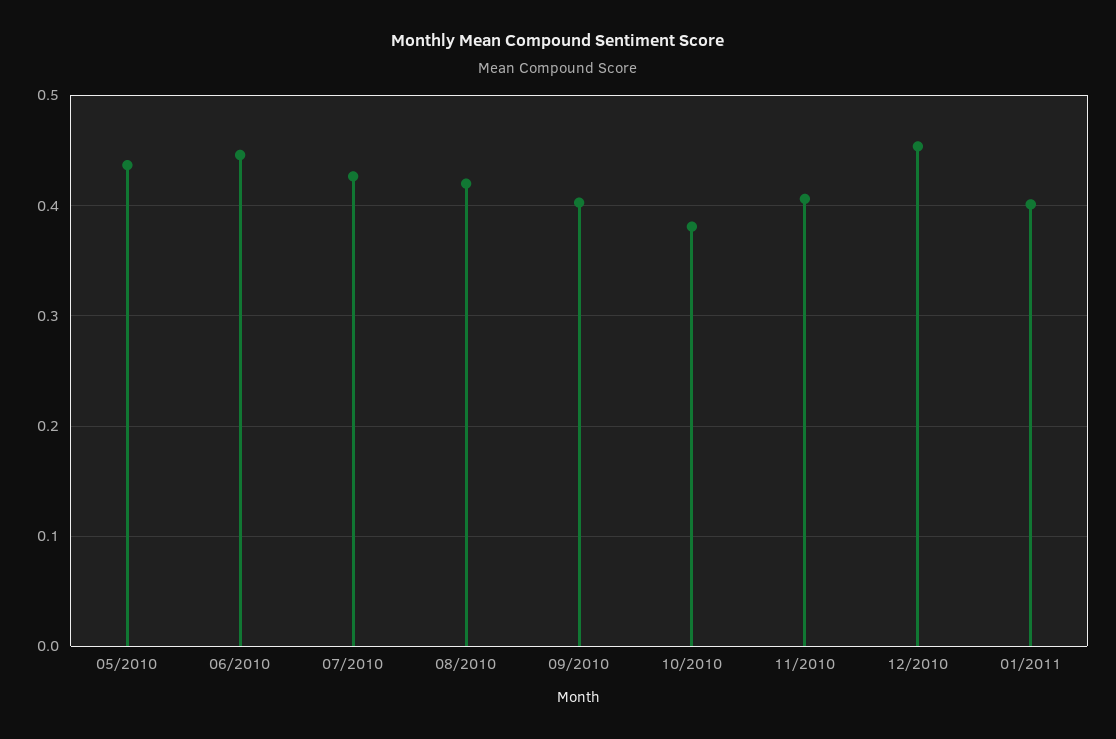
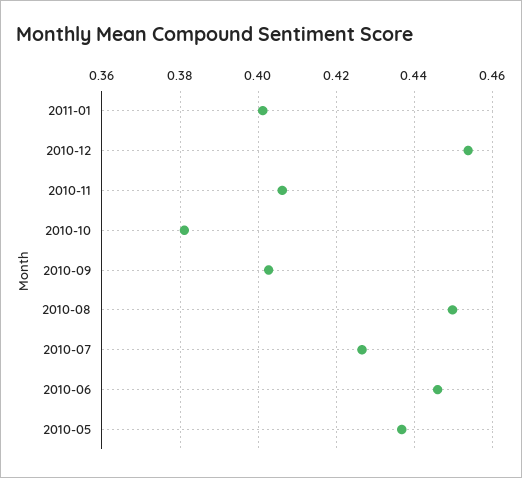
08/2010: 0.42 -> 0.45

